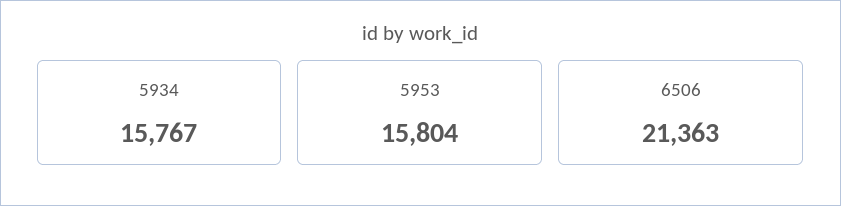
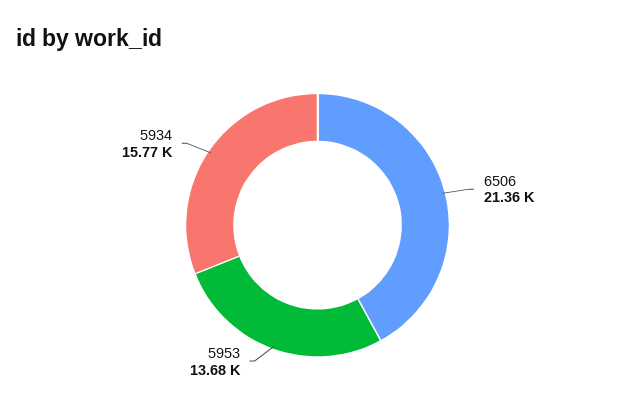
5953: 15804 -> 13680

